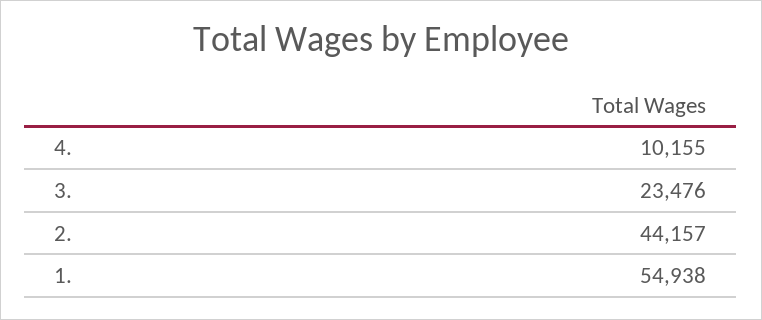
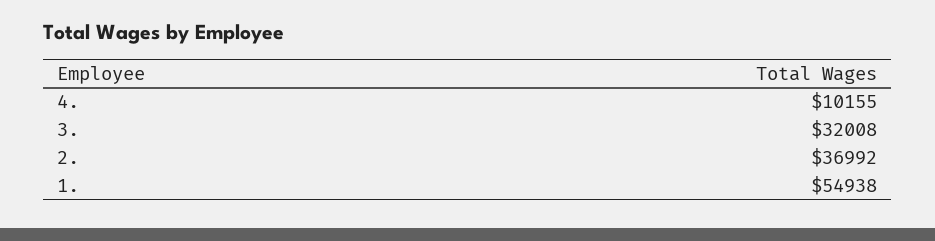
3.: 23476 -> 32008
2.: 44157 -> 36992

